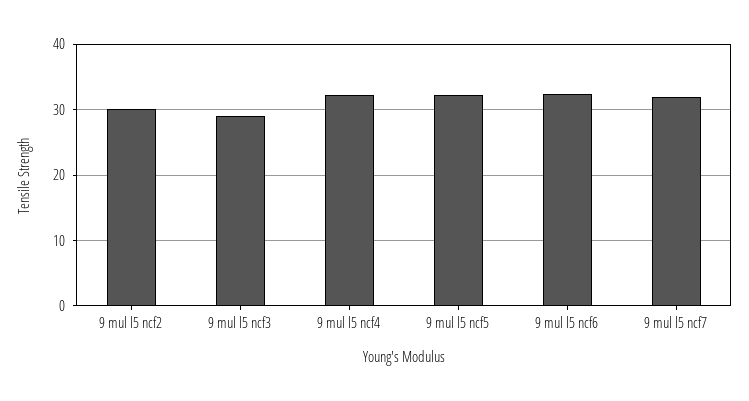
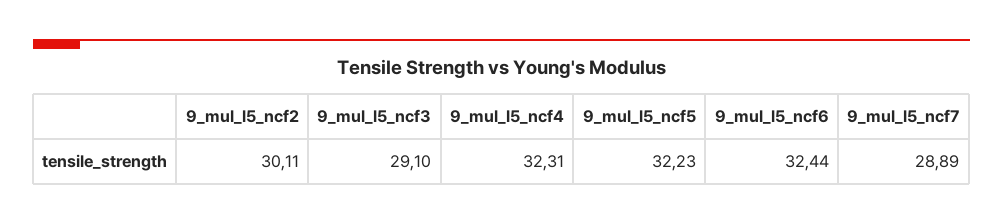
9 mul l5 ncf7: 32 -> 28.89

